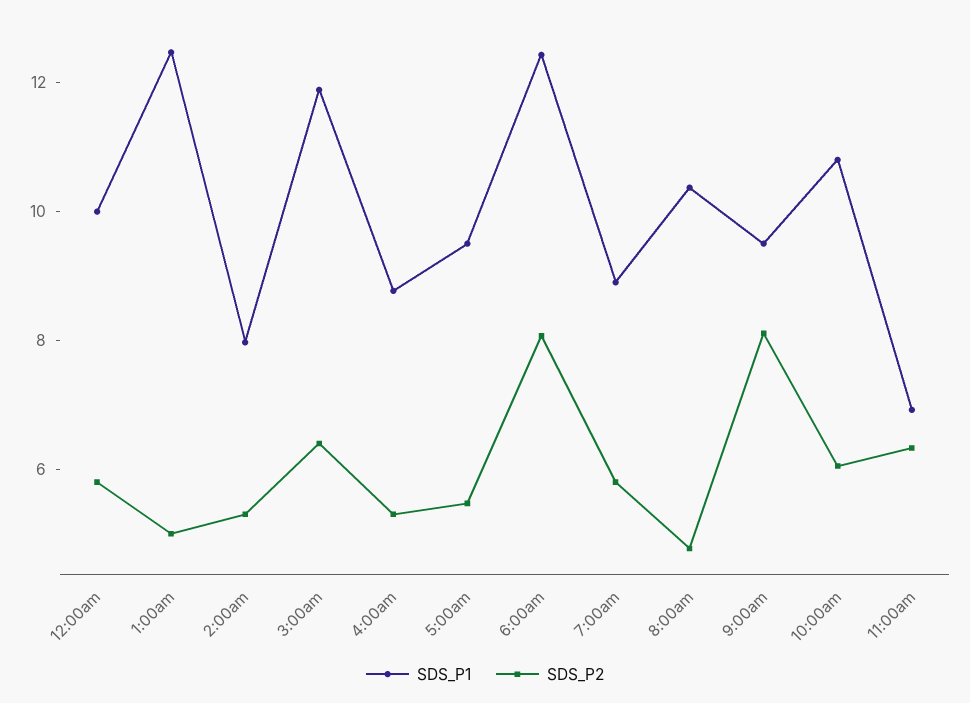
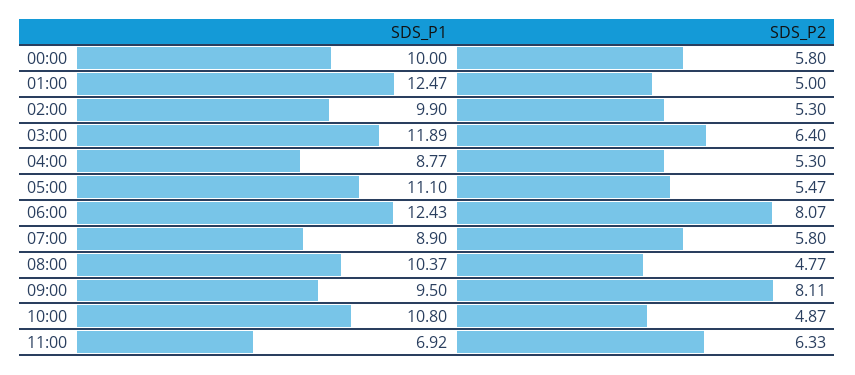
SDS_P1, 2:00am: 8 -> 9.9
SDS_P1, 5:00am: 9.5 -> 11.1
SDS_P2, 10:00am: 6 -> 4.87

